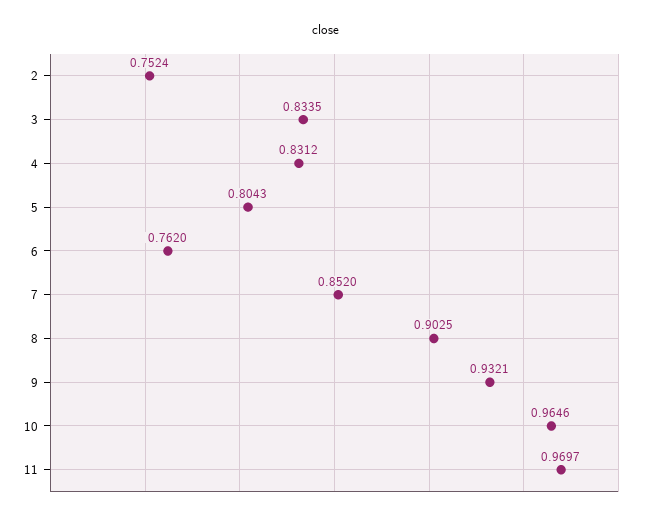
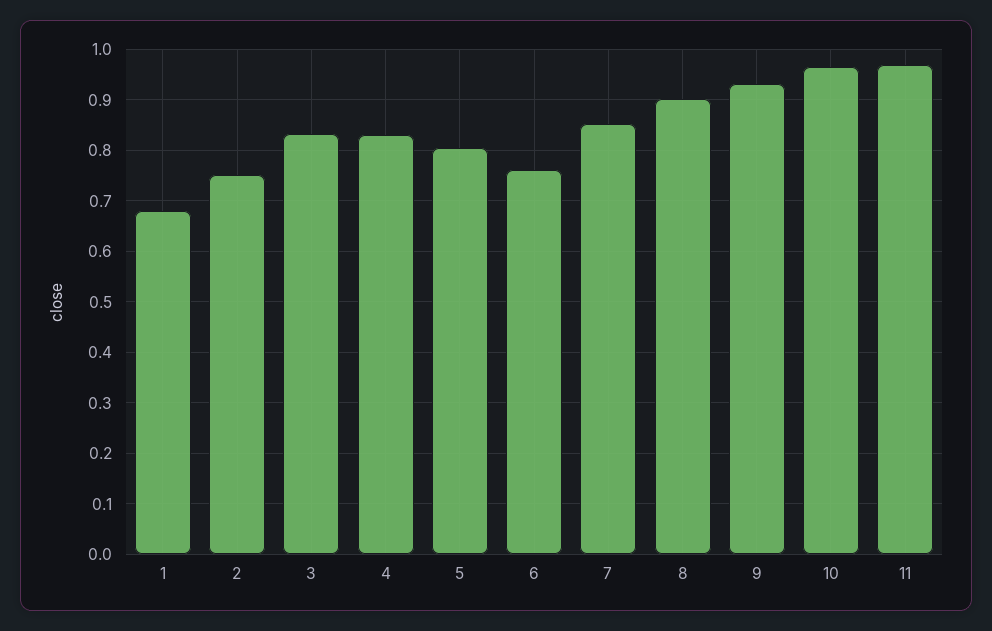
1: none -> 0.68

